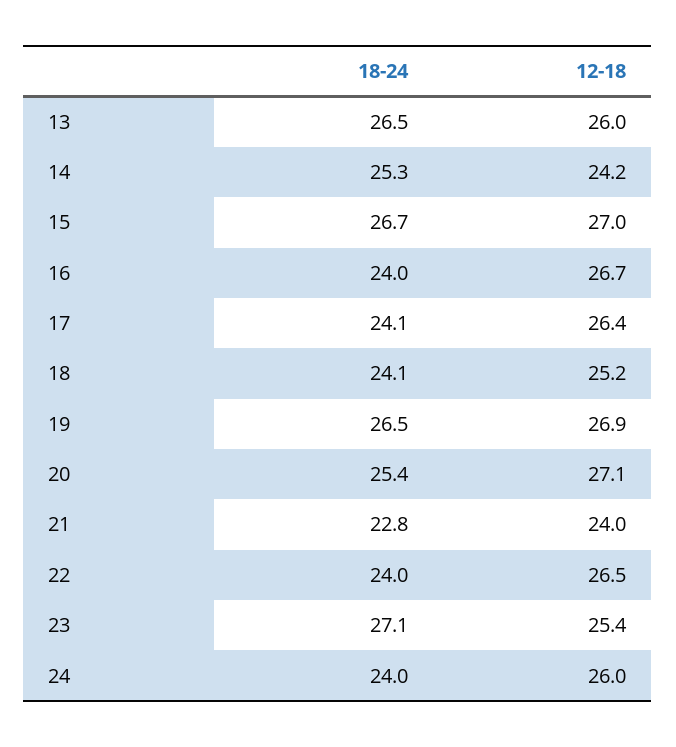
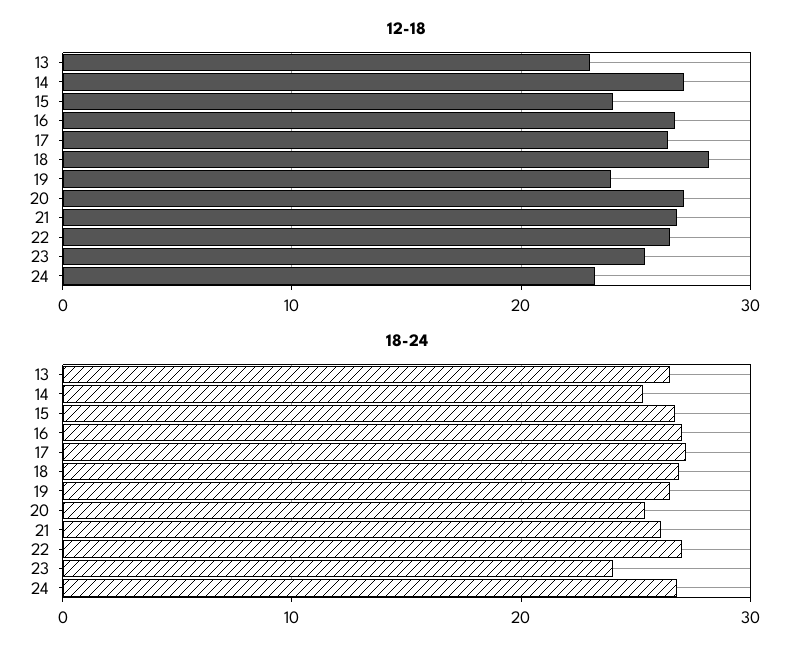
12-18, 13: 26 -> 23
12-18, 14: 24.2 -> 27
12-18, 15: 27 -> 24
18-24, 16: 24 -> 27
18-24, 17: 24.1 -> 27
18-24, 18: 24.1 -> 27
12-18, 18: 25.2 -> 28
12-18, 19: 26.9 -> 24
18-24, 21: 22.8 -> 26
12-18, 21: 24 -> 27
18-24, 22: 24 -> 27
18-24, 23: 27.1 -> 24
18-24, 24: 24 -> 27
12-18, 24: 26 -> 23

